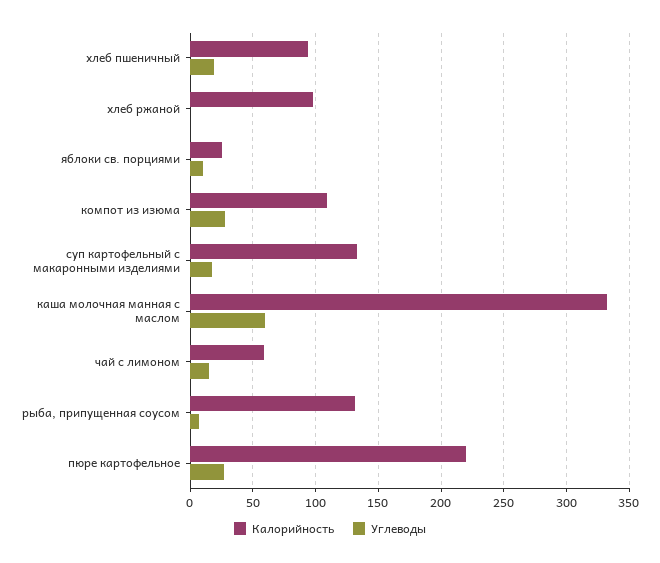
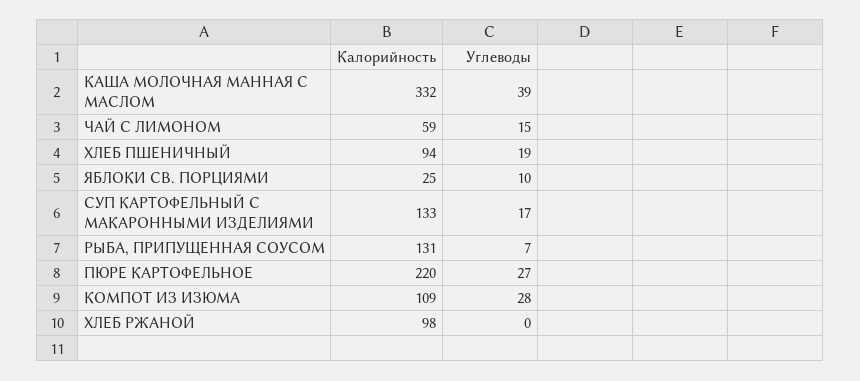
Углеводы, каша молочная манная с маслом: 60 -> 39

